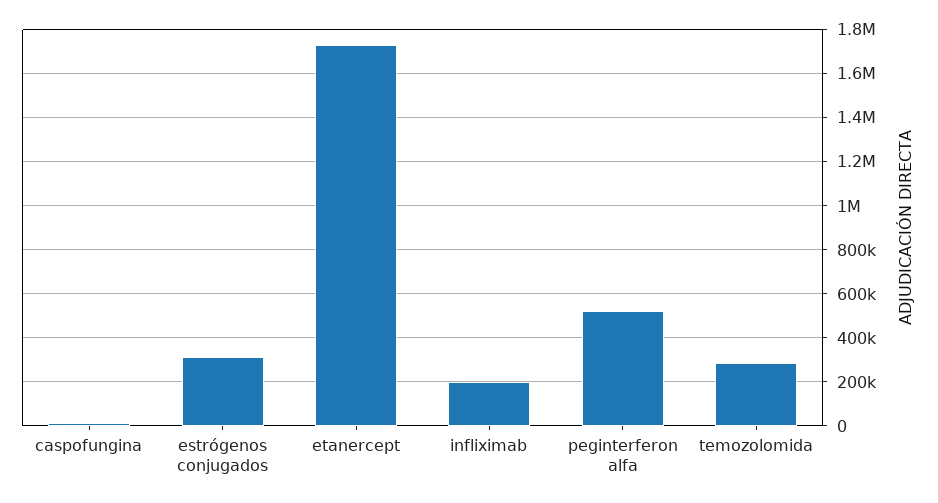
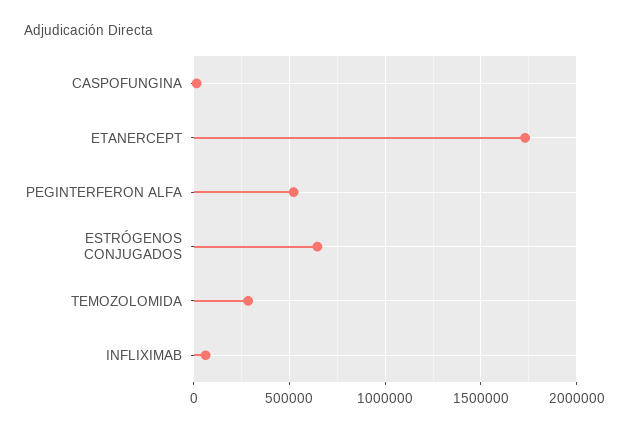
estrógenos conjugados: 300000 -> 650000
infliximab: 200000 -> 50000

